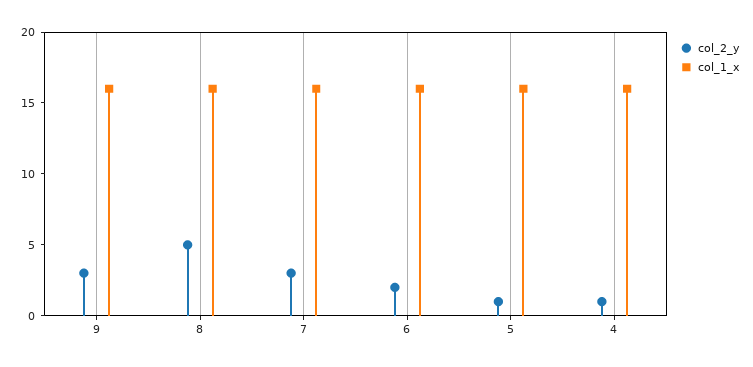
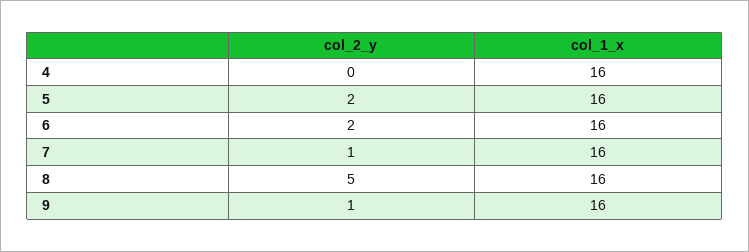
col_2_y, 9: 3 -> 1
col_2_y, 7: 3 -> 1
col_2_y, 5: 1 -> 2
col_2_y, 4: 1 -> 0

